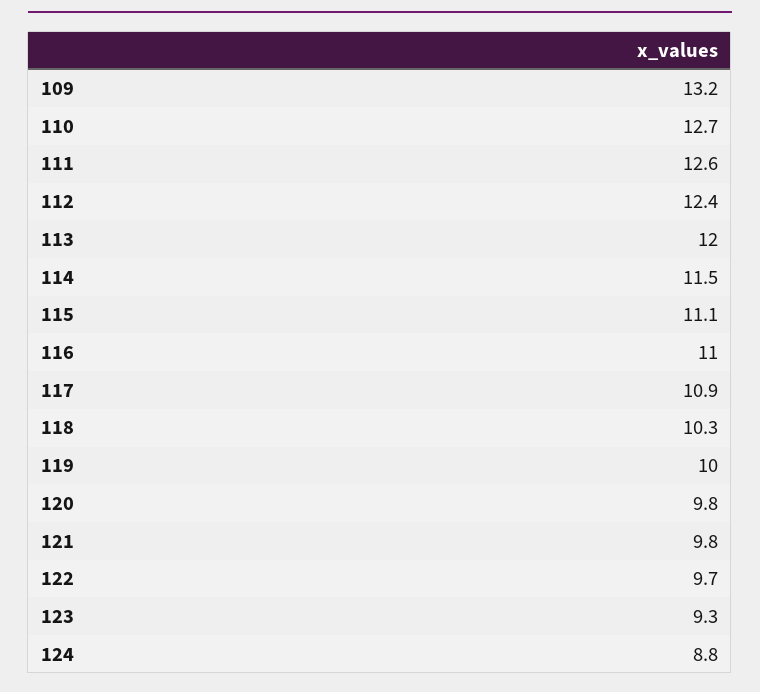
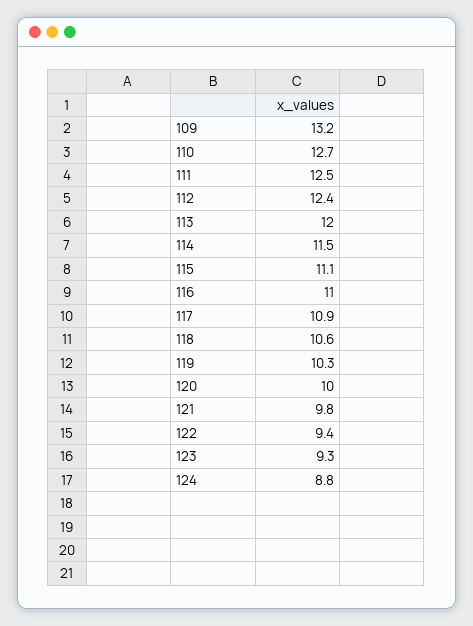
111: 12.6 -> 12.5
118: 10.3 -> 10.6
119: 10 -> 10.3
120: 9.8 -> 10
122: 9.7 -> 9.4

